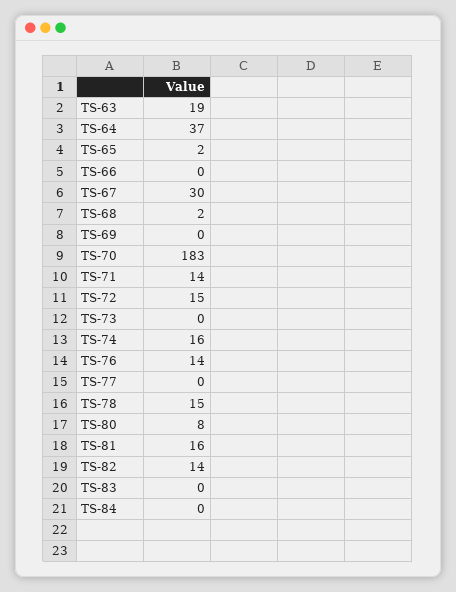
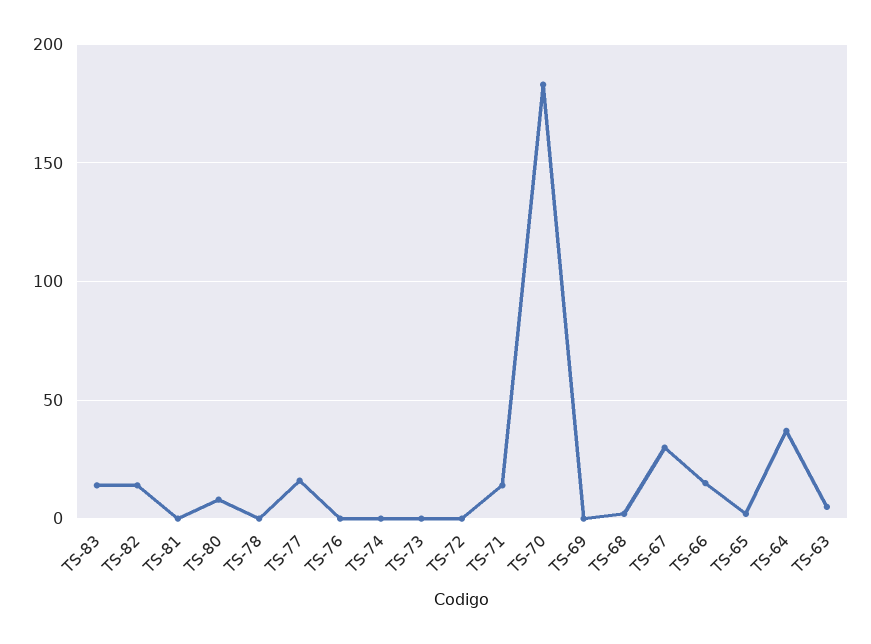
TS-63: 19 -> 5
TS-66: 0 -> 15
TS-72: 15 -> 0
TS-74: 16 -> 0
TS-76: 14 -> 0
TS-77: 0 -> 15
TS-78: 15 -> 0
TS-81: 16 -> 0
TS-83: 0 -> 15
TS-84: 0 -> none

